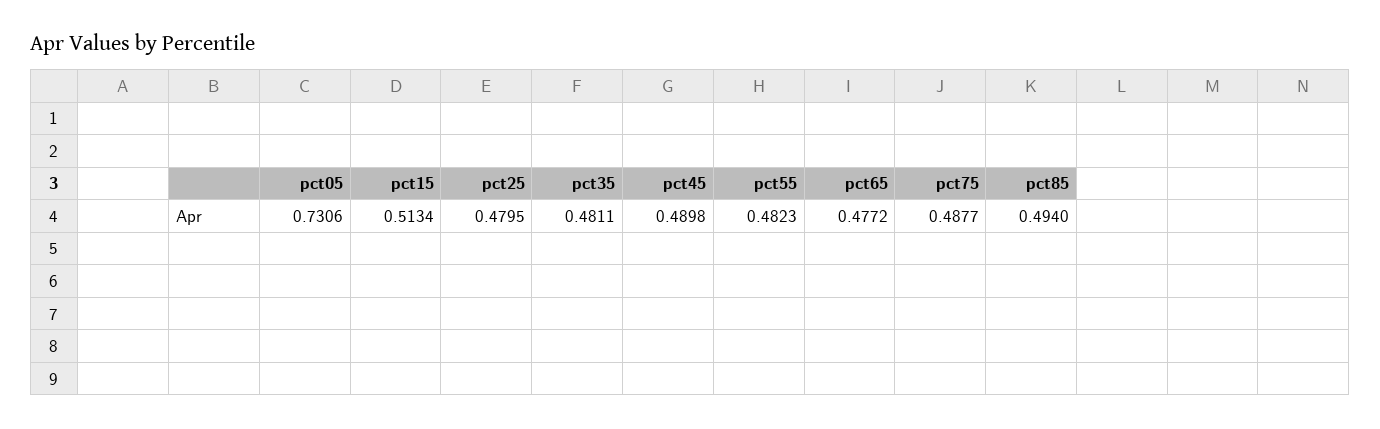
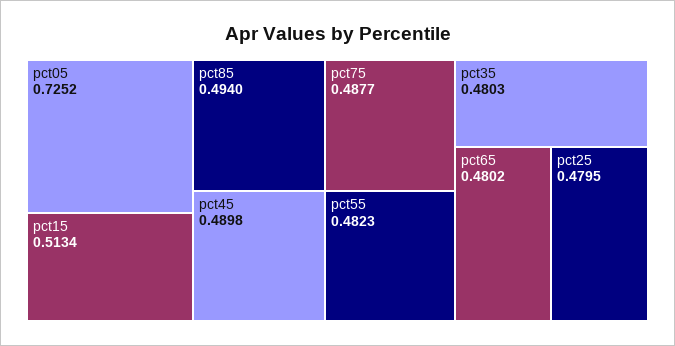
pct05: 0.7306 -> 0.7252
pct35: 0.4811 -> 0.4803
pct65: 0.4772 -> 0.4802

